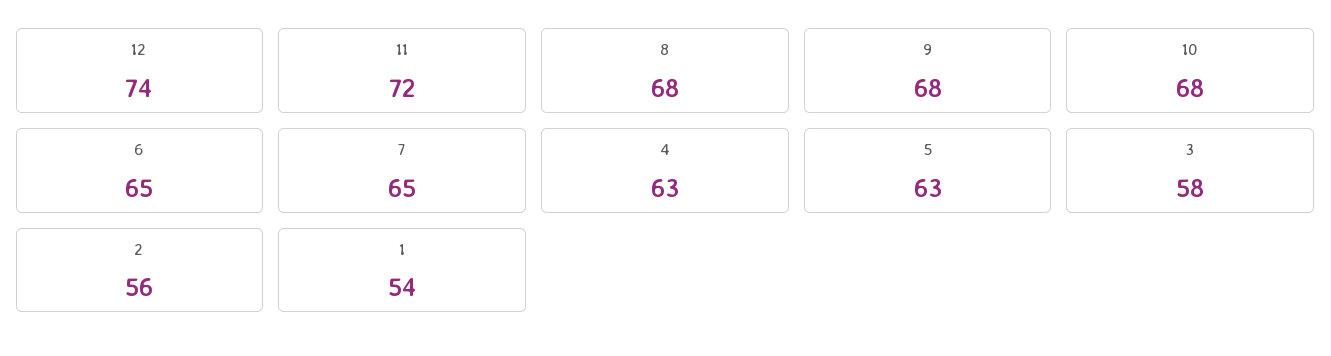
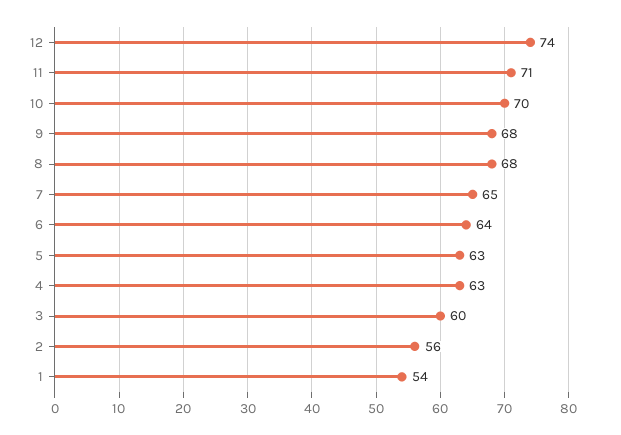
11: 72 -> 71
10: 68 -> 70
6: 65 -> 64
3: 58 -> 60

